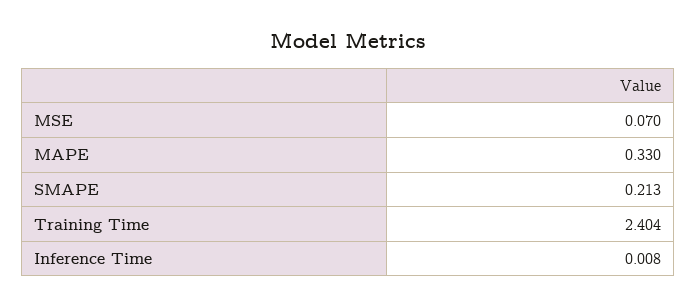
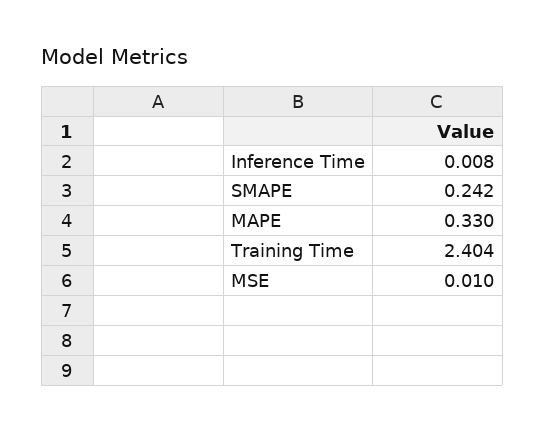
MSE: 0.07 -> 0.01
SMAPE: 0.213 -> 0.242

